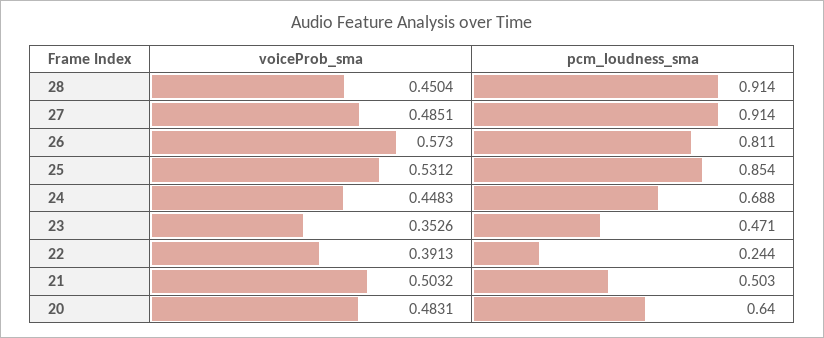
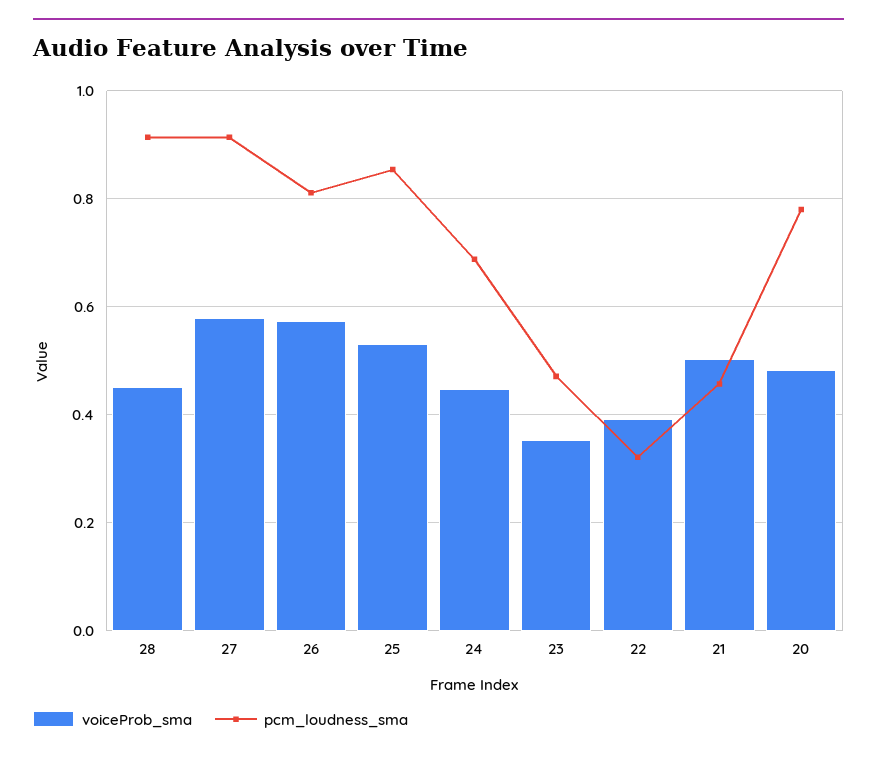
voiceProb_sma, 27: 0.4851 -> 0.58
pcm_loudness_sma, 22: 0.244 -> 0.32
pcm_loudness_sma, 21: 0.503 -> 0.46
pcm_loudness_sma, 20: 0.64 -> 0.78

